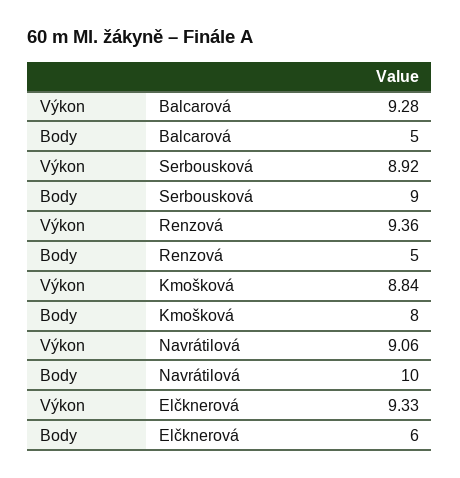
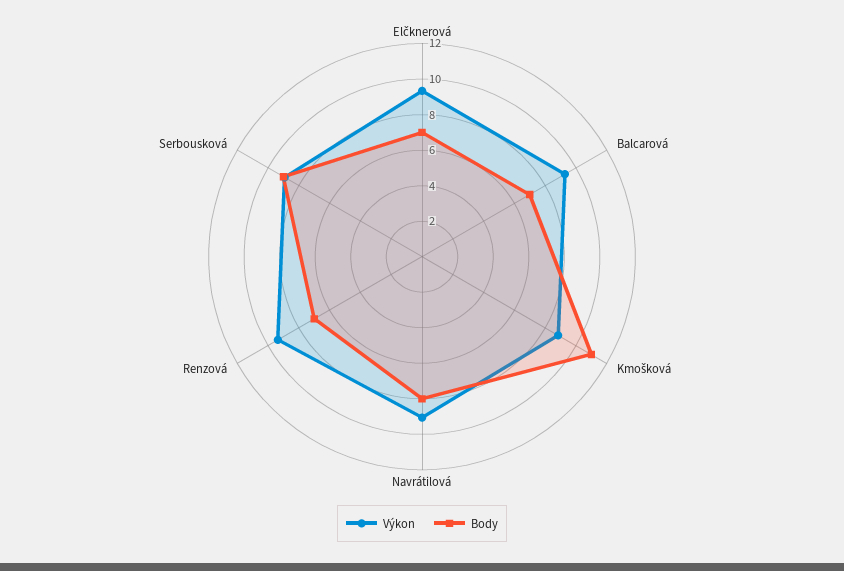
Body, Balcarová: 5 -> 7
Body, Renzová: 5 -> 7
Body, Kmošková: 8 -> 11
Body, Navrátilová: 10 -> 8
Body, Elčknerová: 6 -> 7

